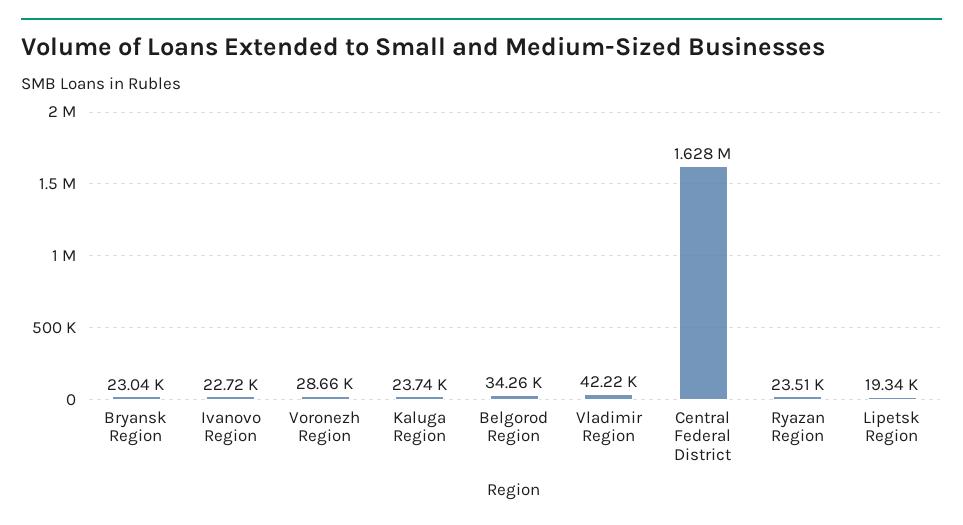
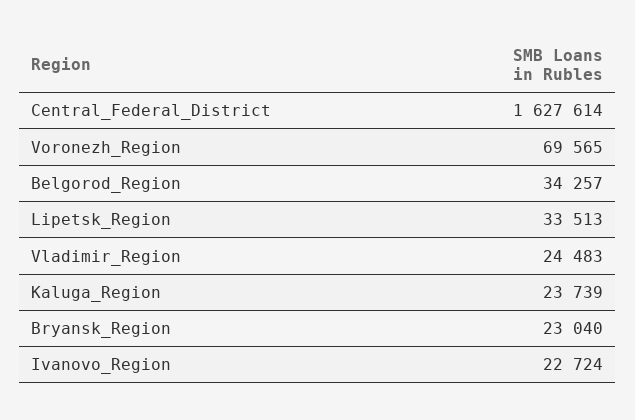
Voronezh Region: 28660 -> 69565
Vladimir Region: 42220 -> 24483
Ryazan Region: 23510 -> none
Lipetsk Region: 19340 -> 33513

